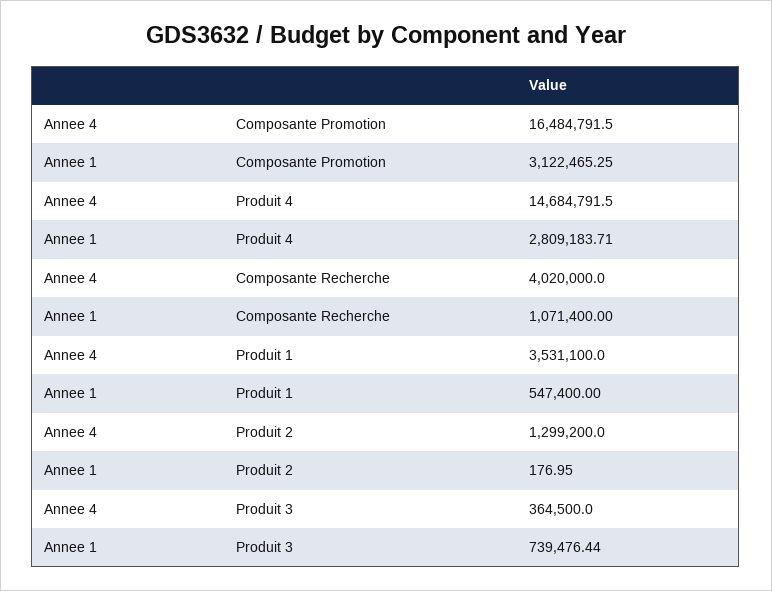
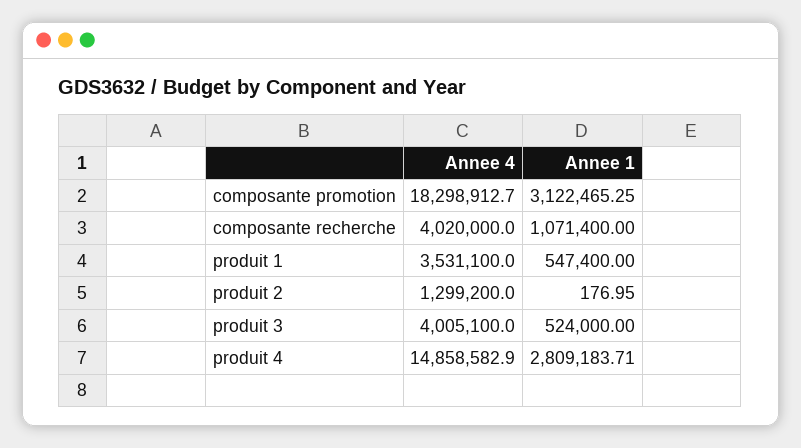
Annee 4, Composante Promotion: 16484791.5 -> 18298912.7
Annee 4, Produit 4: 14684791.5 -> 14858582.9
Annee 4, Produit 3: 364500 -> 4005100
Annee 1, Produit 3: 739476.44 -> 524000

